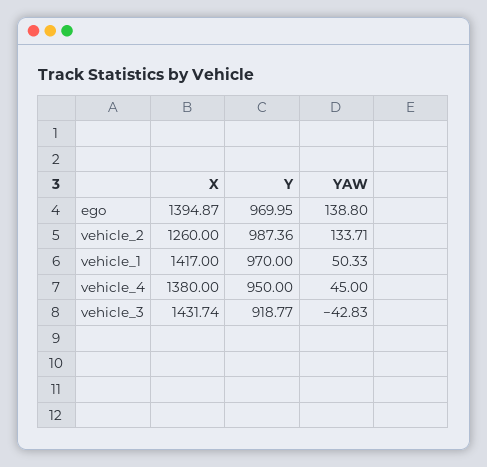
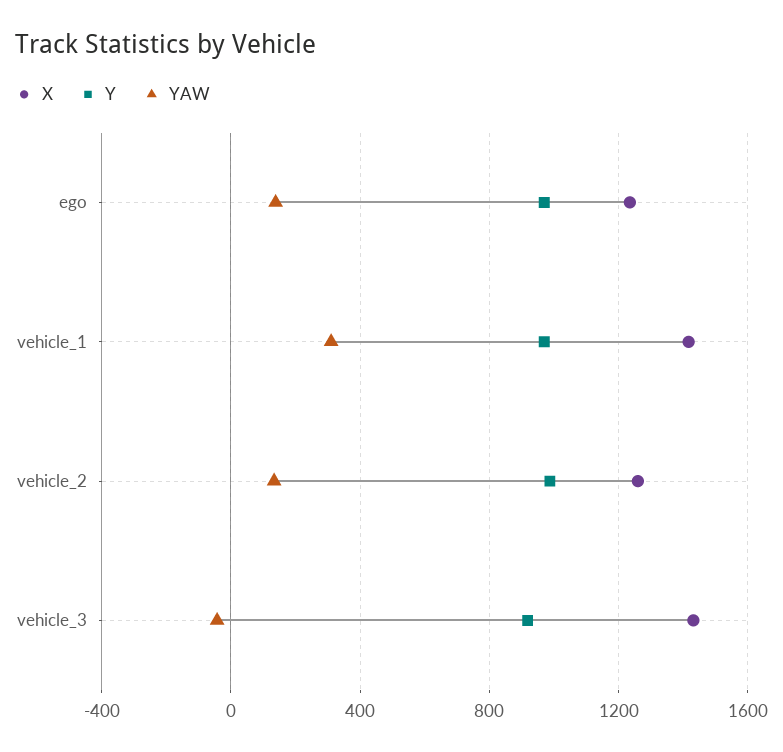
X, ego: 1394.87 -> 1250
YAW, vehicle_1: 50.33 -> 300
X, vehicle_4: 1380 -> none
Y, vehicle_4: 950 -> none
YAW, vehicle_4: 45 -> none

